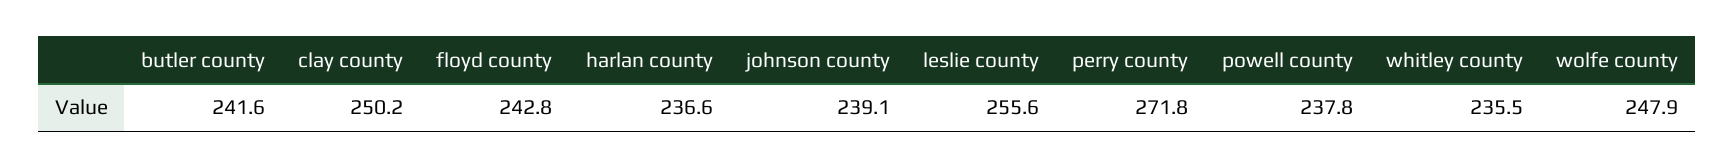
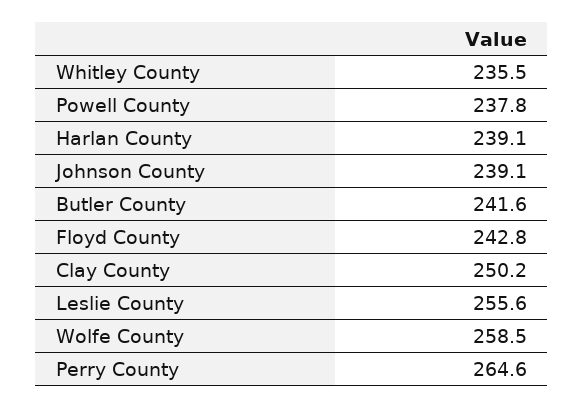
harlan county: 236.6 -> 239.1
perry county: 271.8 -> 264.6
wolfe county: 247.9 -> 258.5

